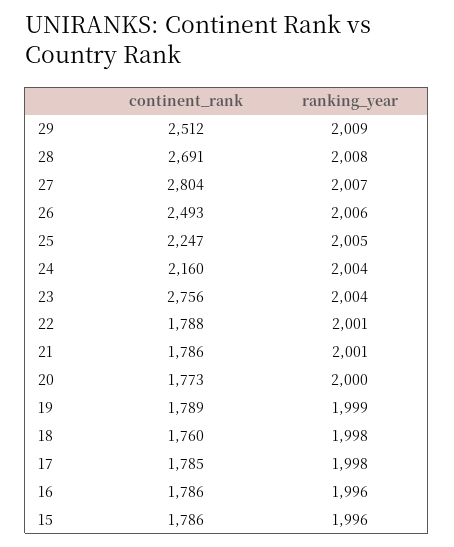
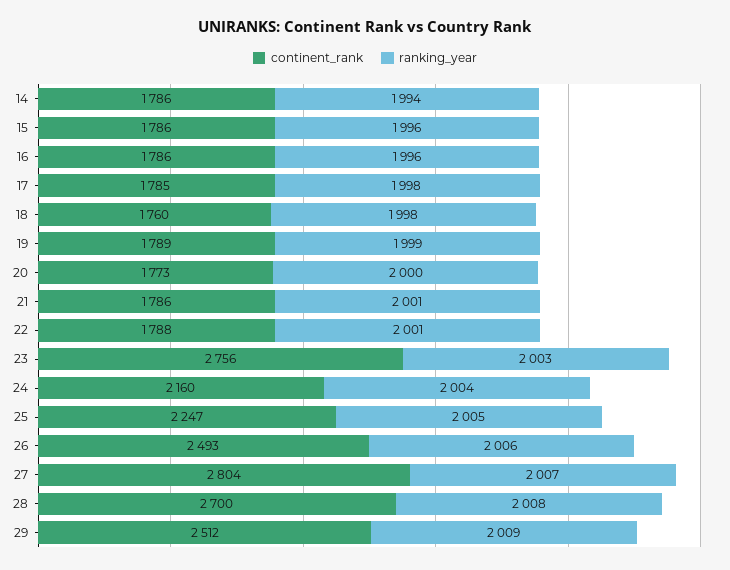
continent_rank, 28: 2691 -> 2700
ranking_year, 23: 2004 -> 2003
continent_rank, 14: none -> 1786
ranking_year, 14: none -> 1994

